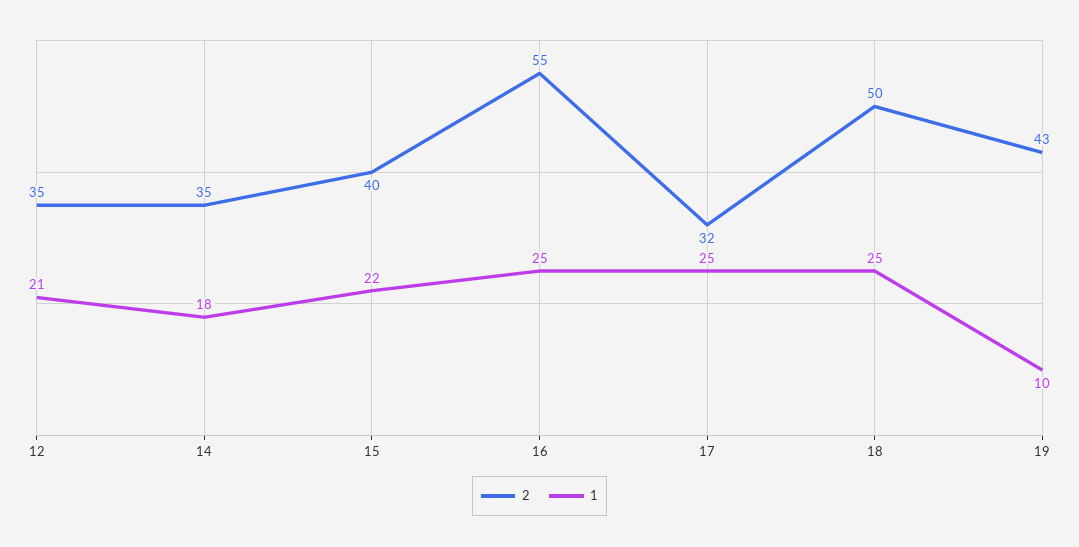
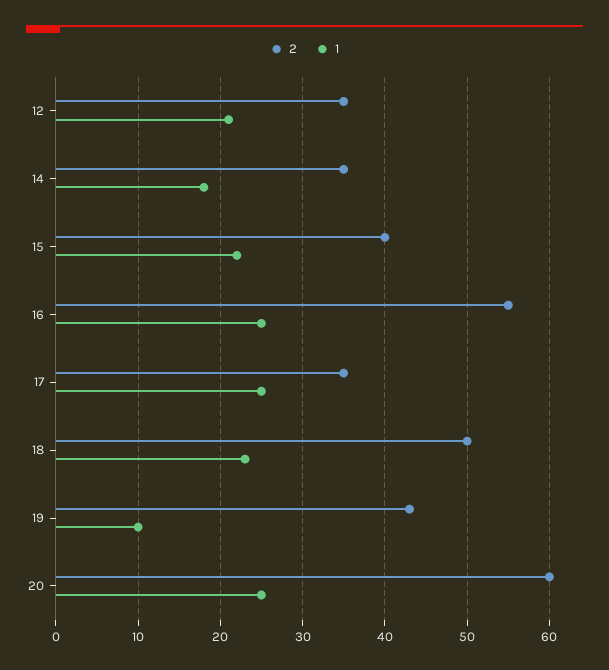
2, 17: 32 -> 35
1, 18: 25 -> 23
2, 20: none -> 60
1, 20: none -> 25

